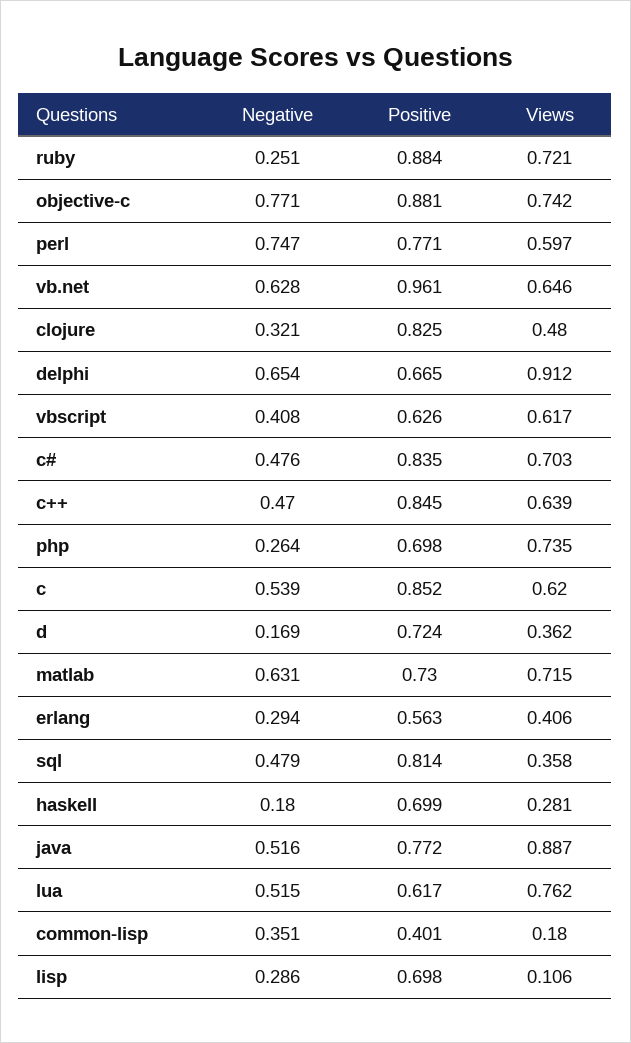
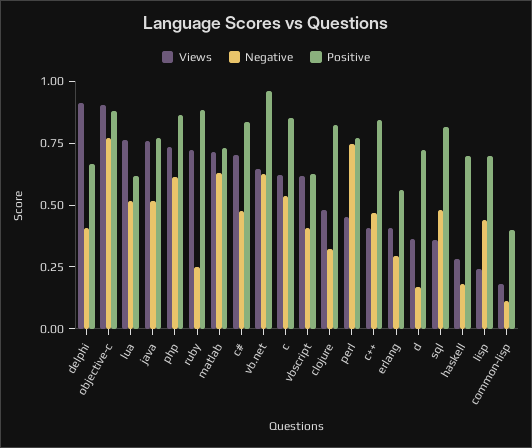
Views, objective-c: 0.742 -> 0.9
Views, perl: 0.597 -> 0.45
Negative, delphi: 0.654 -> 0.4
Views, c++: 0.639 -> 0.4
Negative, php: 0.264 -> 0.6
Positive, php: 0.698 -> 0.85
Views, java: 0.887 -> 0.75
Negative, common-lisp: 0.351 -> 0.1
Negative, lisp: 0.286 -> 0.45
Views, lisp: 0.106 -> 0.25

